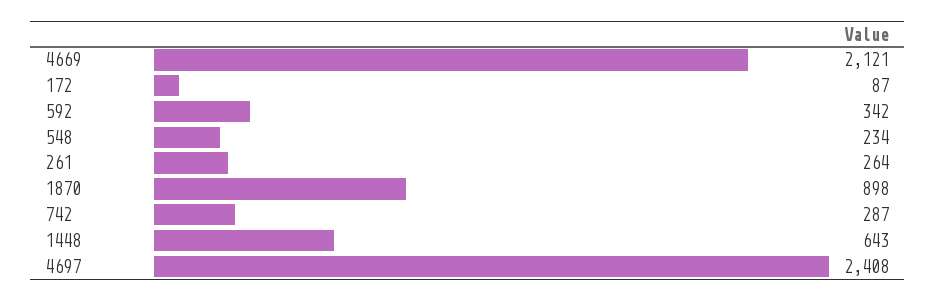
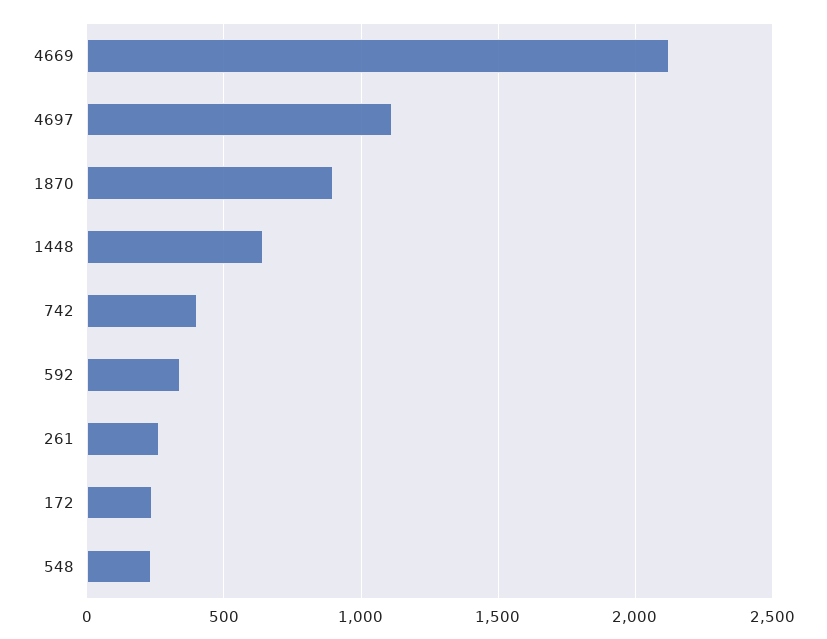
172: 87 -> 250
742: 287 -> 400
4697: 2408 -> 1100

